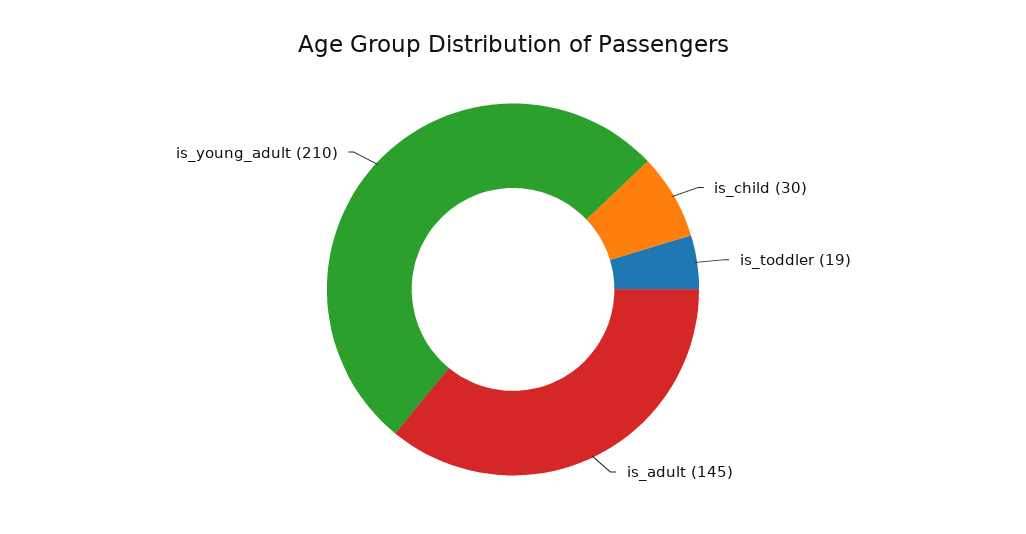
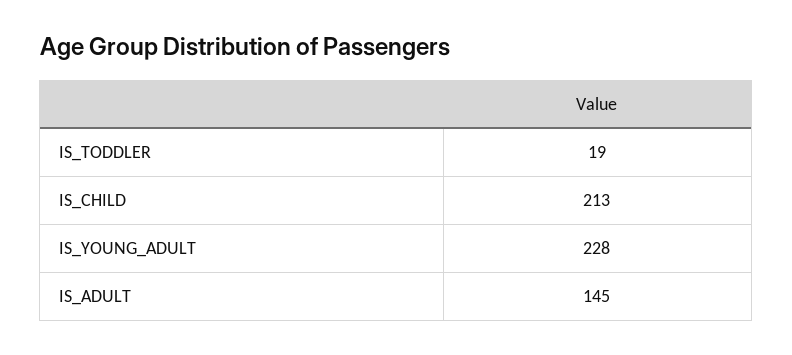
is_child: 30 -> 213
is_young_adult: 210 -> 228

